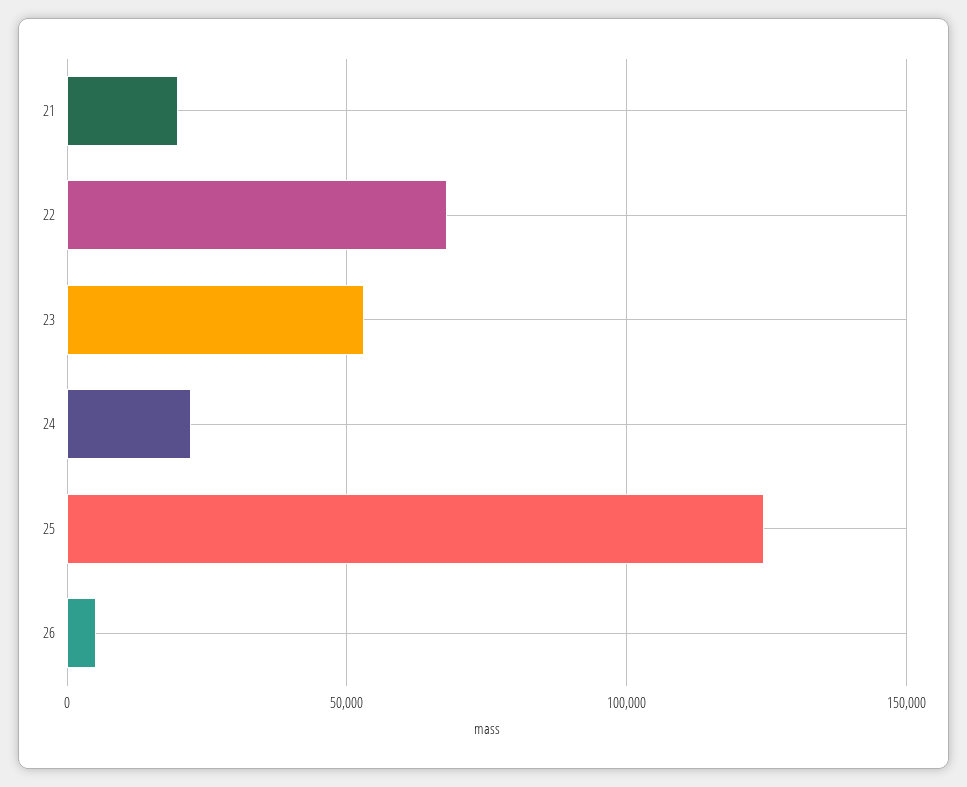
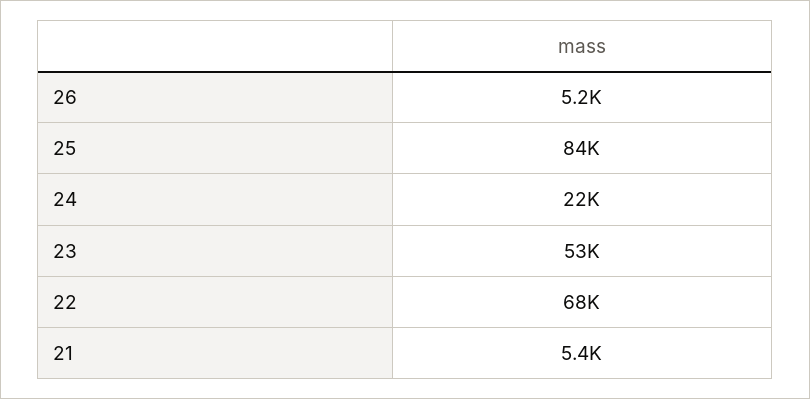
21: 20000 -> 5400
25: 125000 -> 84000

